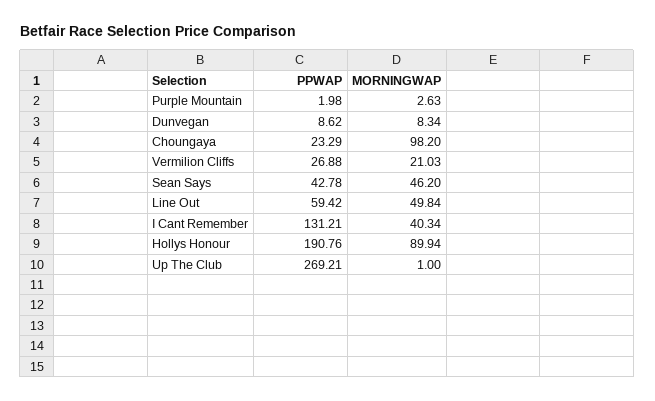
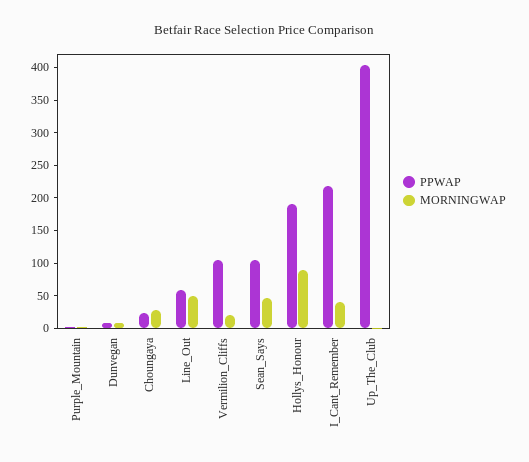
MORNINGWAP, Choungaya: 98.2 -> 25
PPWAP, Vermilion Cliffs: 26.88 -> 100
PPWAP, Sean Says: 42.78 -> 100
PPWAP, I Cant Remember: 131.21 -> 225
PPWAP, Up The Club: 269.21 -> 400

